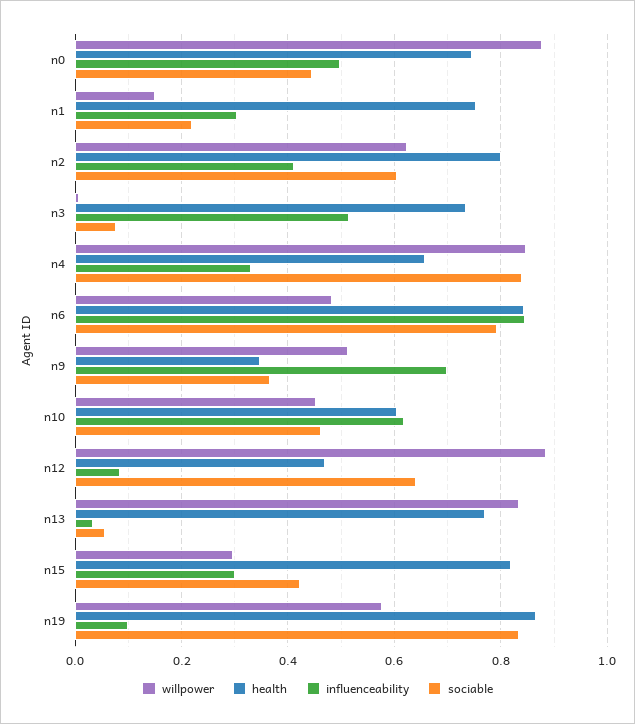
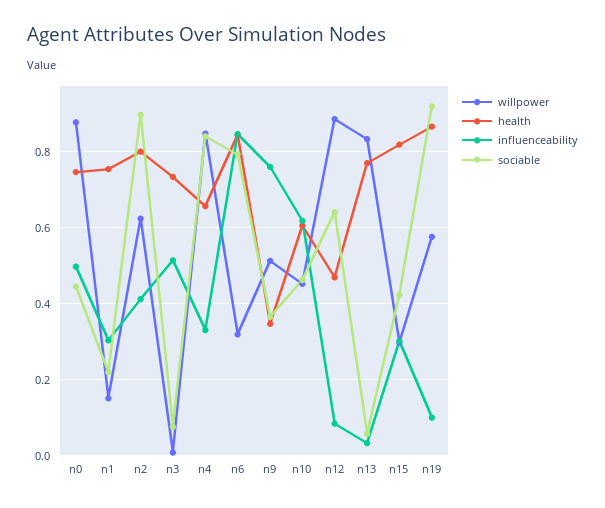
sociable, n2: 0.6 -> 0.9
willpower, n6: 0.48 -> 0.32
influenceability, n9: 0.7 -> 0.76
sociable, n19: 0.84 -> 0.92

